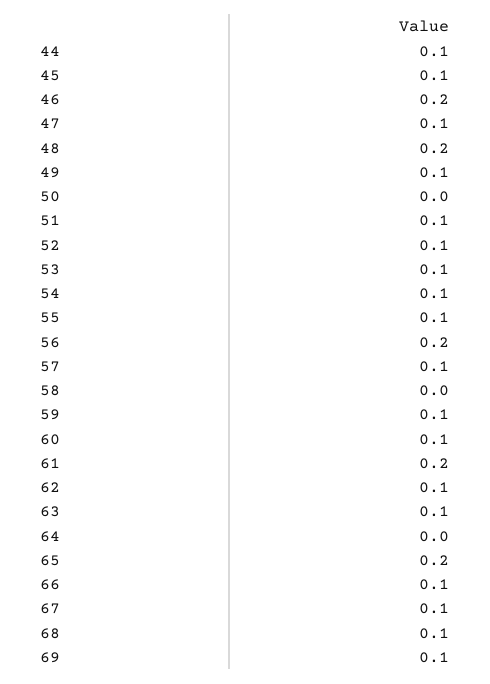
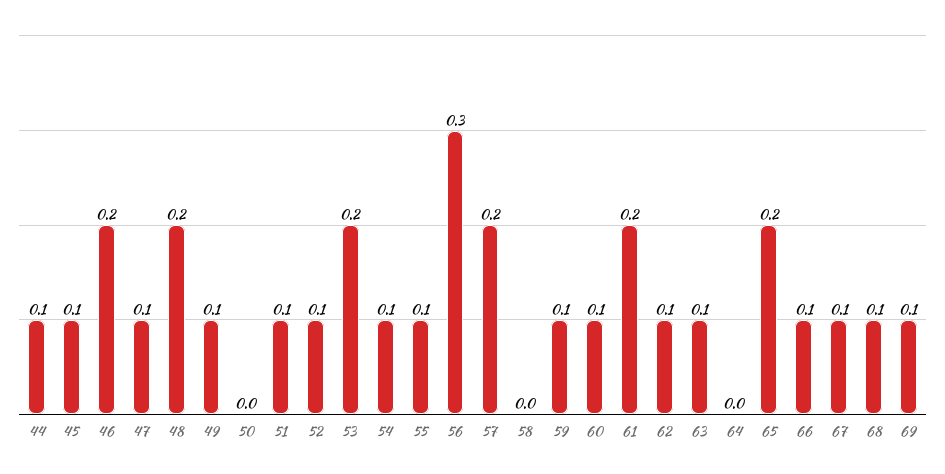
53: 0.1 -> 0.2
56: 0.2 -> 0.3
57: 0.1 -> 0.2

